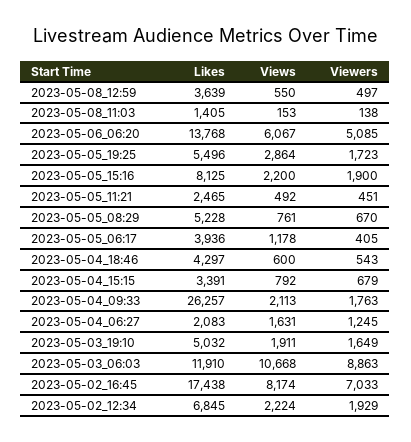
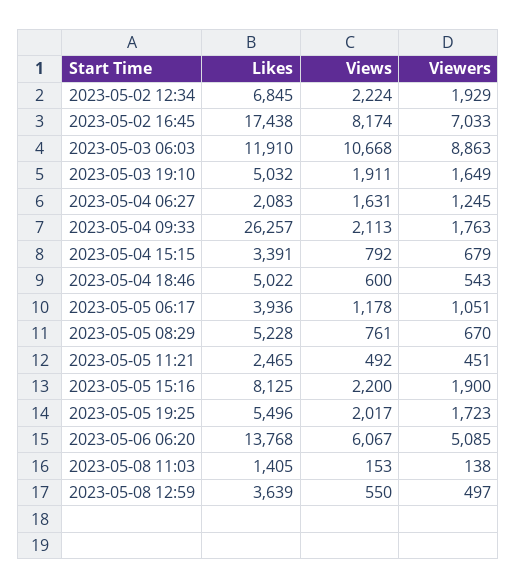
Views, 2023-05-05_19:25: 2864 -> 2017
Viewers, 2023-05-05_06:17: 405 -> 1051
Likes, 2023-05-04_18:46: 4297 -> 5022

